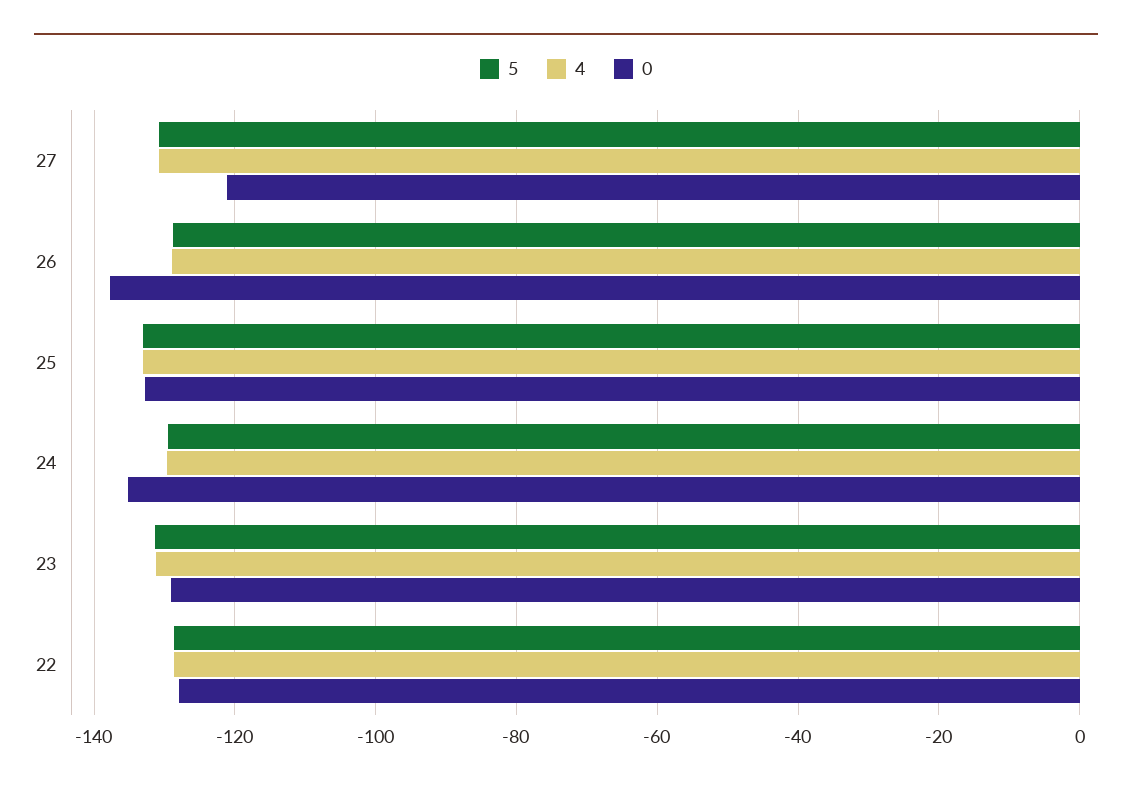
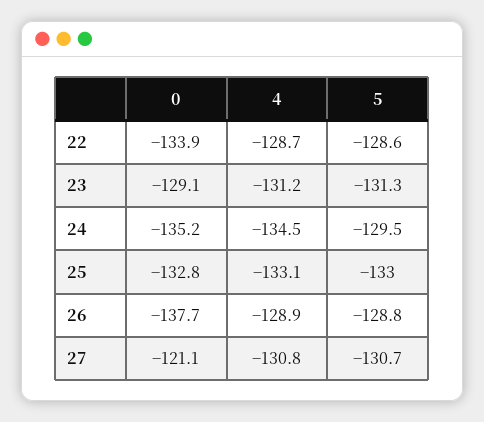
4, 24: -130 -> -134.5
0, 22: -128 -> -133.9

